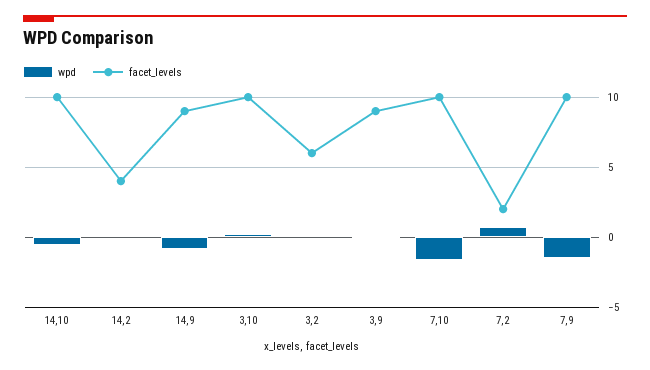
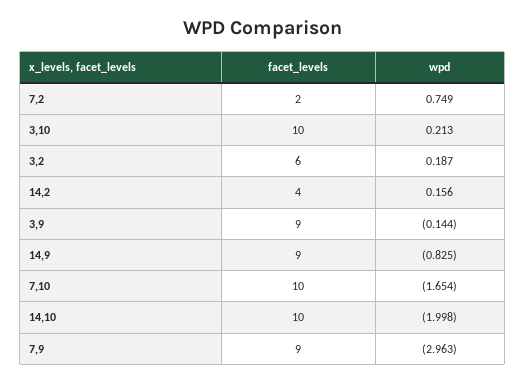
wpd, 14,10: -0.5 -> -1.998
wpd, 7,9: -1.5 -> -2.963
facet_levels, 7,9: 10 -> 9

